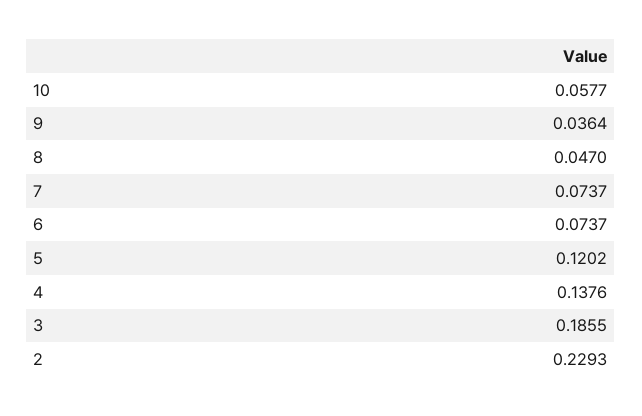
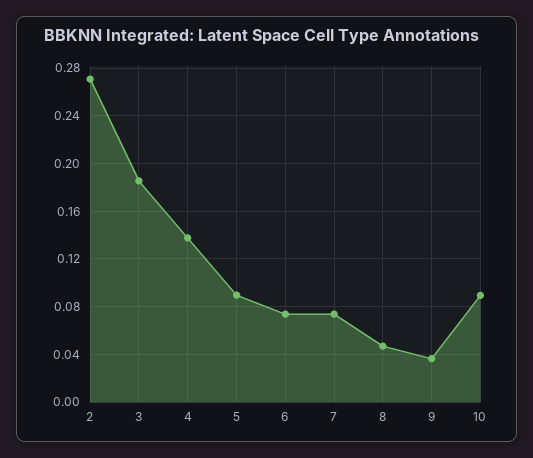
10: 0.0577 -> 0.09
5: 0.1202 -> 0.09
2: 0.2293 -> 0.27

